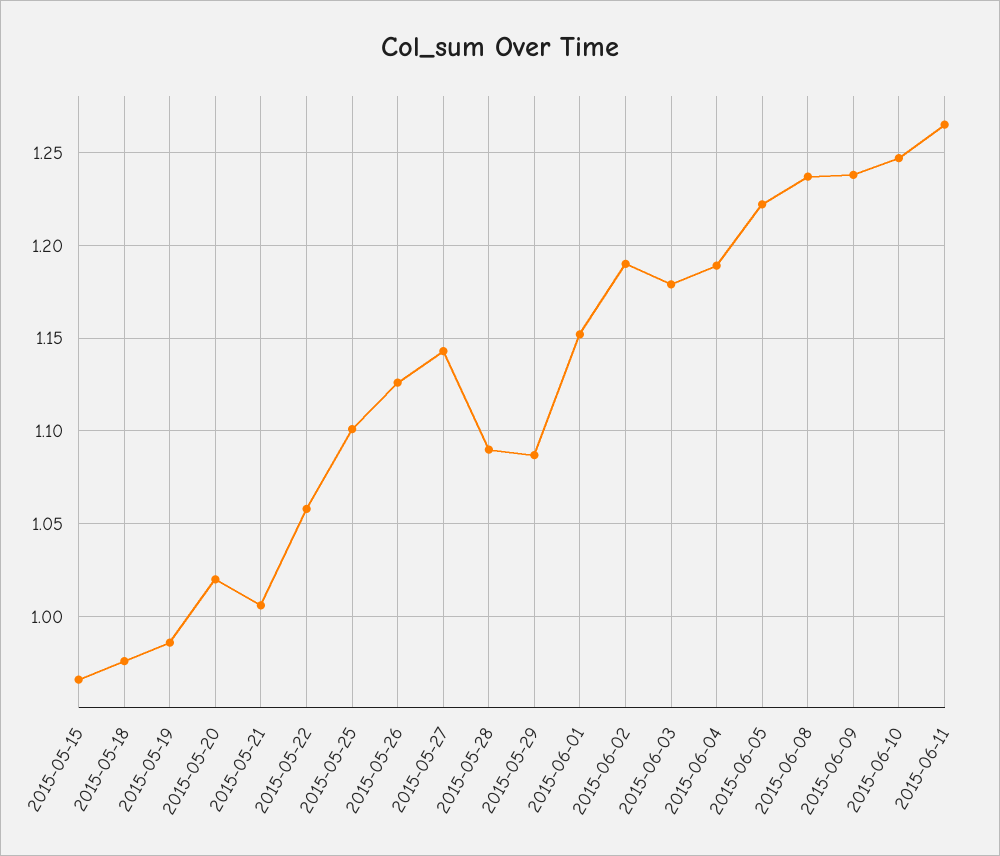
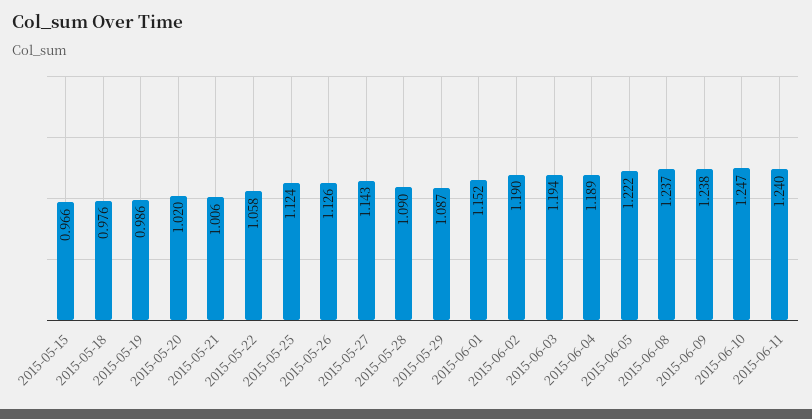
2015-05-25: 1.1 -> 1.124
2015-06-03: 1.18 -> 1.194
2015-06-11: 1.265 -> 1.24

